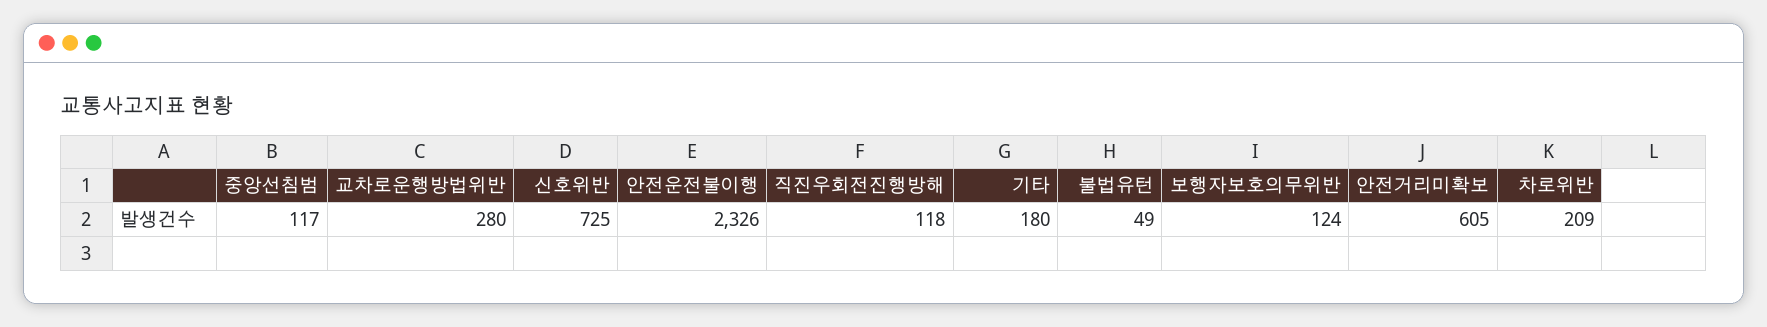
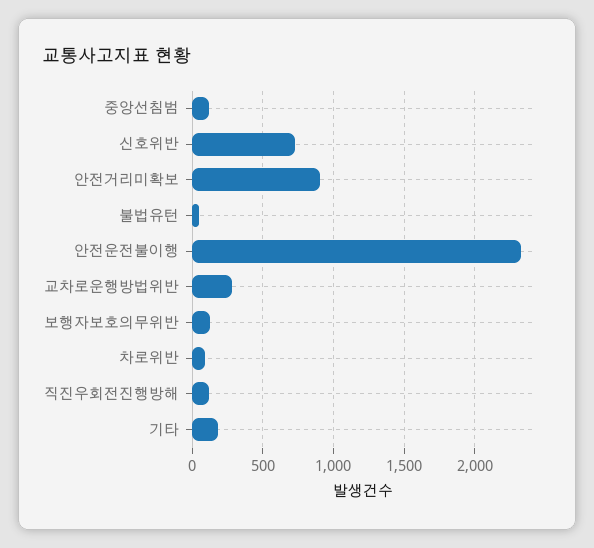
안전거리미확보: 605 -> 900
차로위반: 209 -> 100

